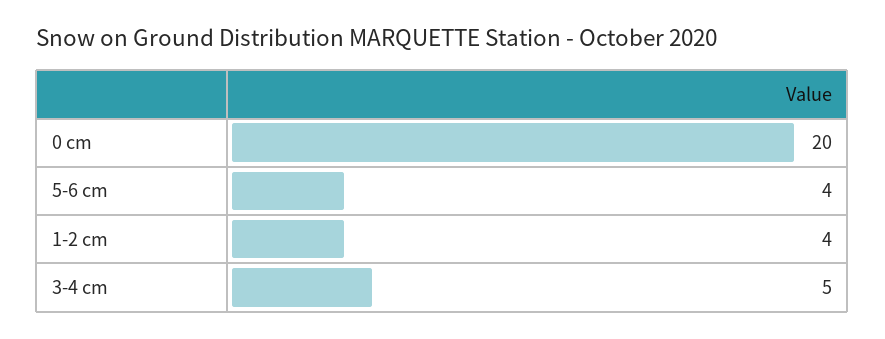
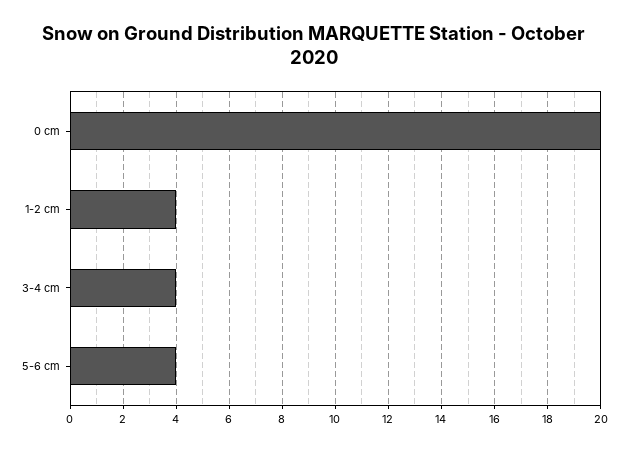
3-4 cm: 5 -> 4

